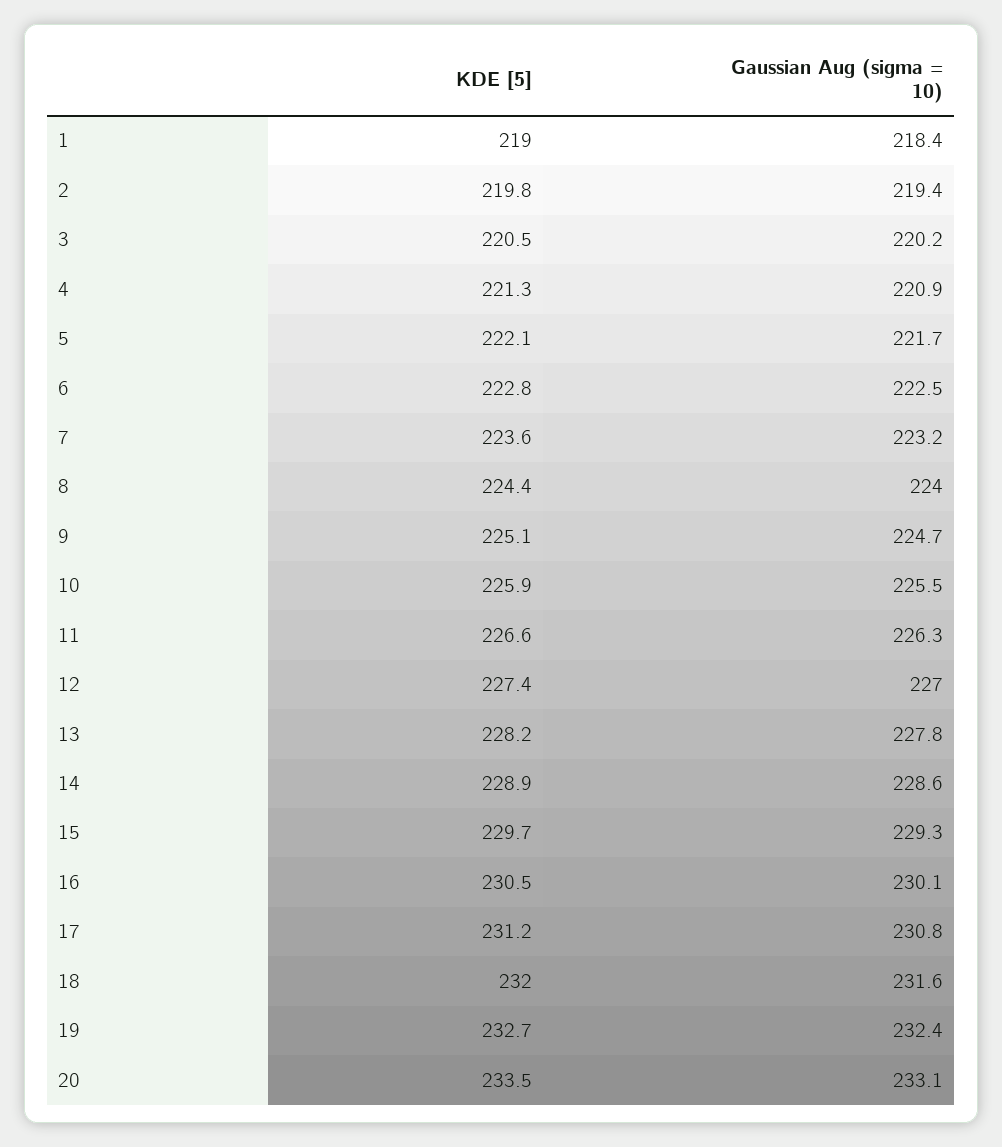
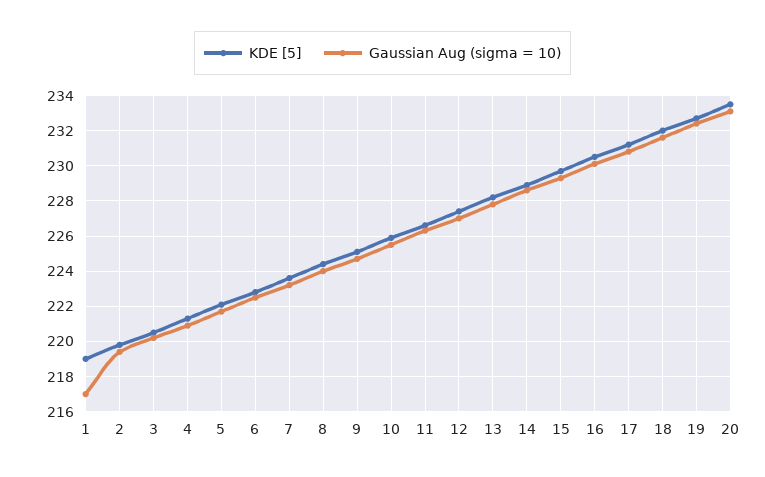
Gaussian Aug (sigma = 10), 1: 218.4 -> 217

